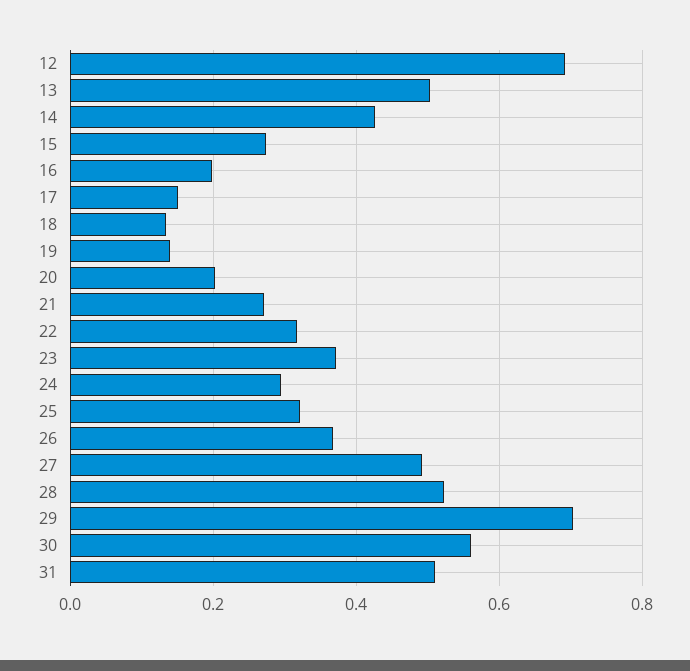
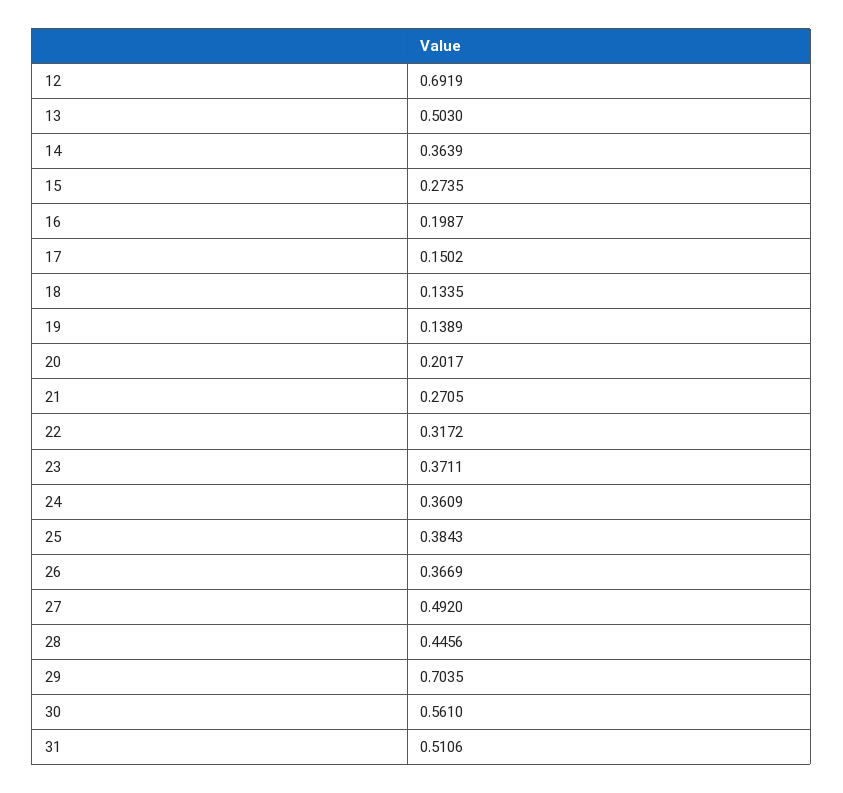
14: 0.42 -> 0.3639
24: 0.3 -> 0.3609
25: 0.32 -> 0.3843
28: 0.52 -> 0.4456

